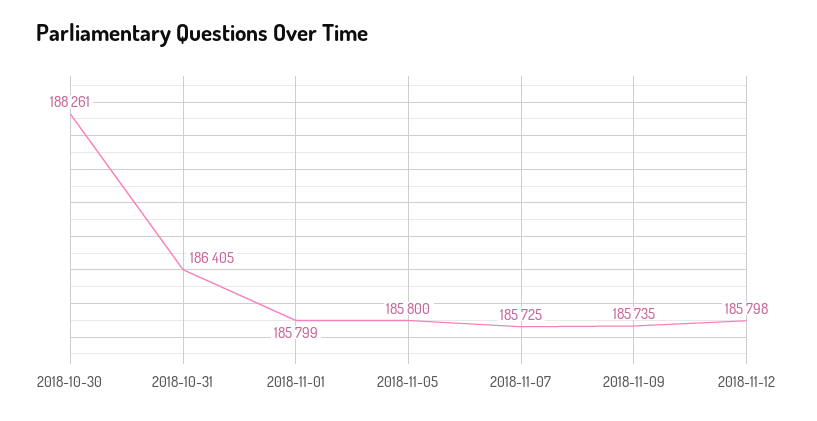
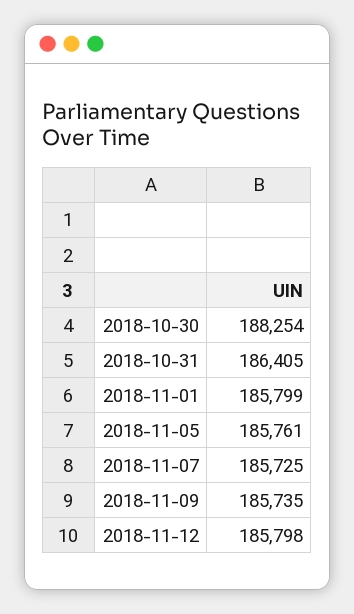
2018-10-30: 188261 -> 188254
2018-11-05: 185800 -> 185761

